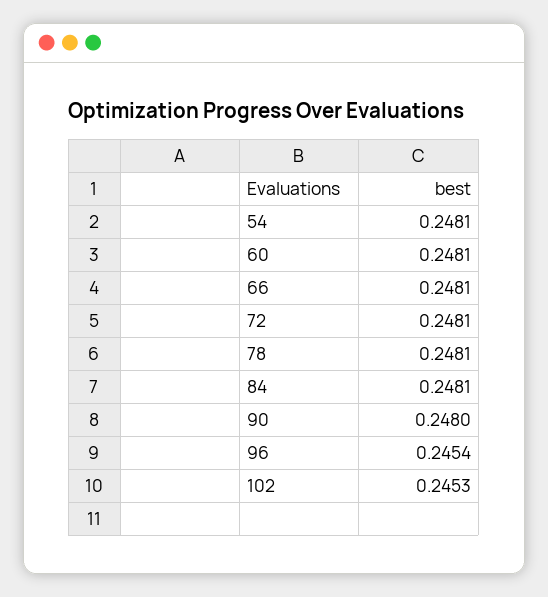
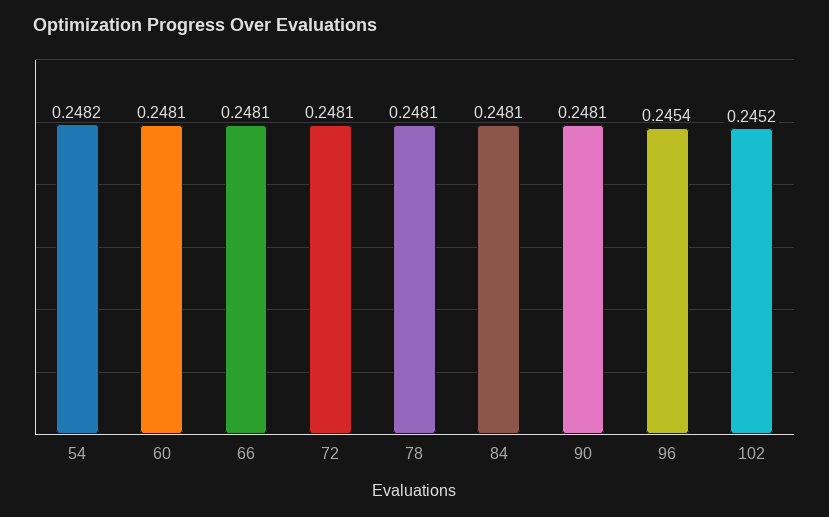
54: 0.2481 -> 0.2482
90: 0.248 -> 0.2481
102: 0.2453 -> 0.2452

